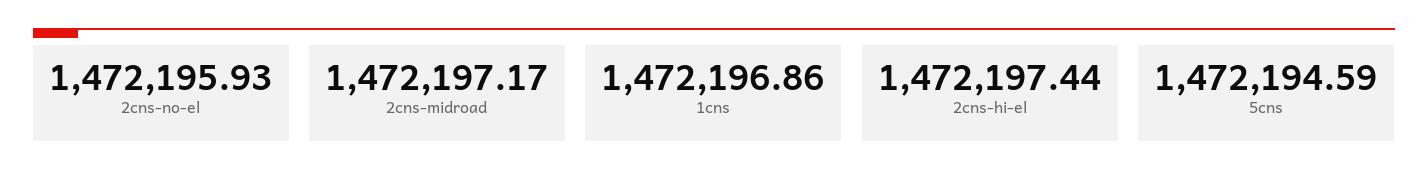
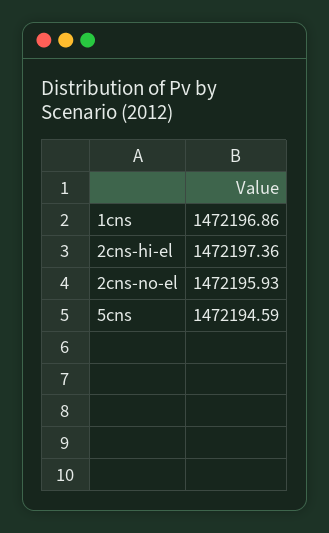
2cns-midroad: 1472197.17 -> none
2cns-hi-el: 1472197.44 -> 1472197.36

